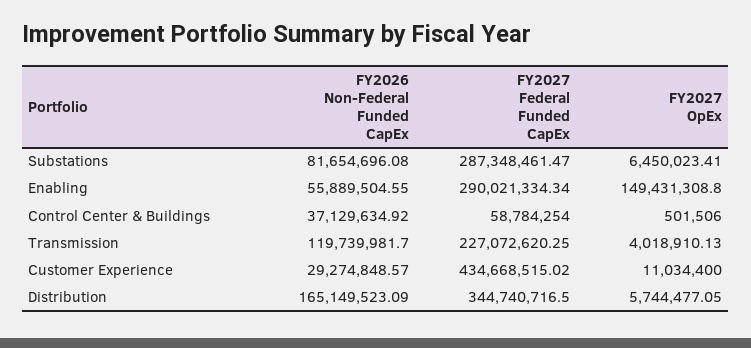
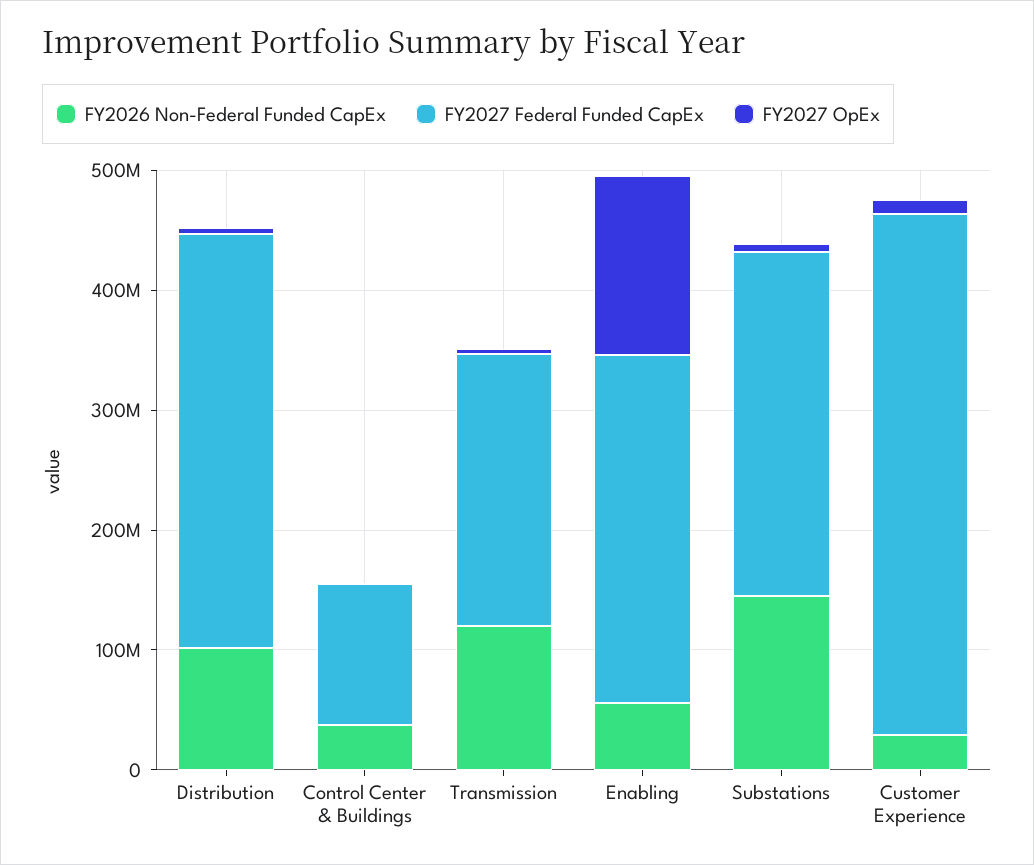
FY2026 Non-Federal Funded CapEx, Substations: 81654696.08 -> 140000000
FY2027 Federal Funded CapEx, Control Center & Buildings: 58784254 -> 120000000
FY2026 Non-Federal Funded CapEx, Distribution: 165149523.09 -> 100000000

